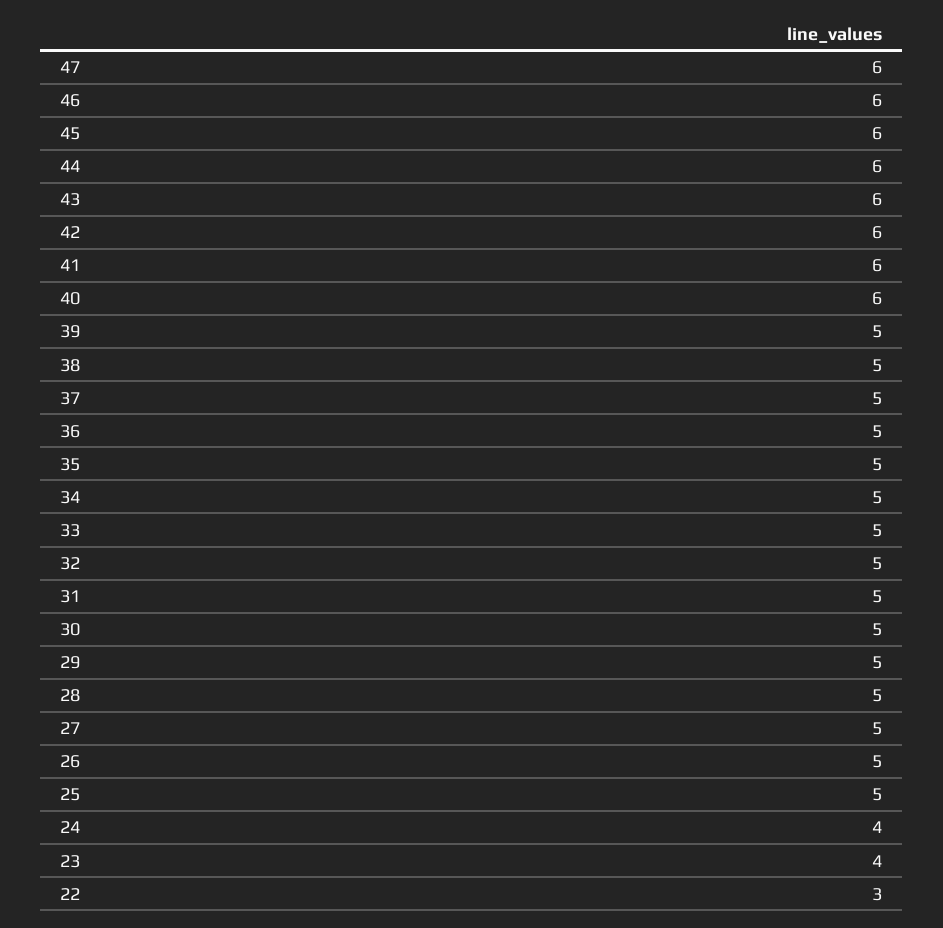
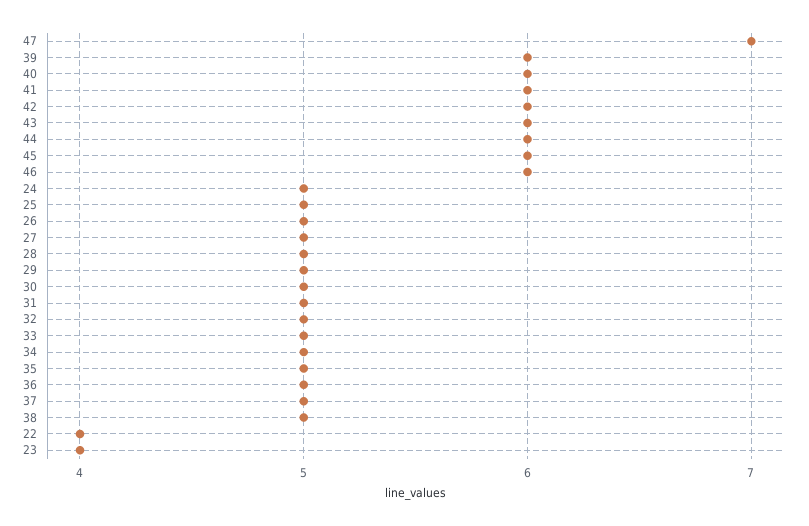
47: 6 -> 7
39: 5 -> 6
24: 4 -> 5
22: 3 -> 4

